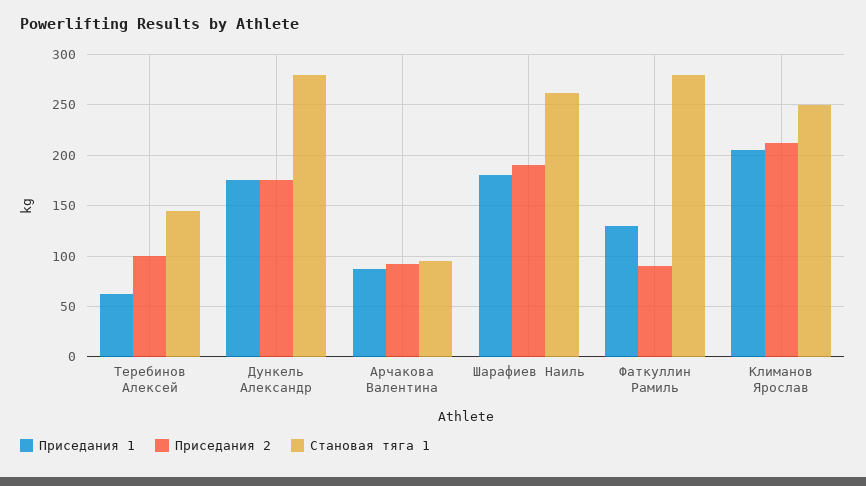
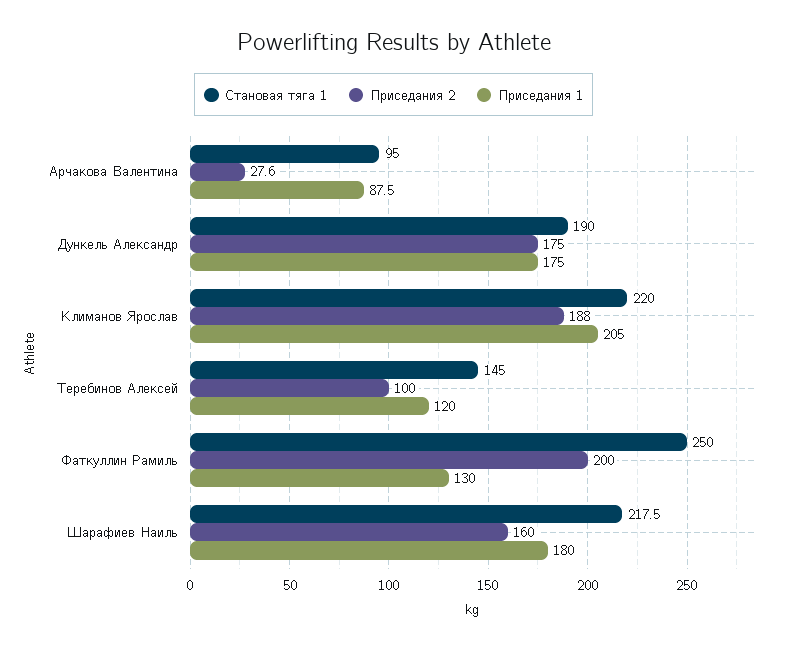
Приседания 1, Теребинов Алексей: 60 -> 120
Становая тяга 1, Дункель Александр: 280 -> 190
Приседания 2, Арчакова Валентина: 90 -> 27.6
Приседания 2, Шарафиев Наиль: 190 -> 160
Становая тяга 1, Шарафиев Наиль: 260 -> 217.5
Приседания 2, Фаткуллин Рамиль: 90 -> 200
Становая тяга 1, Фаткуллин Рамиль: 280 -> 250
Приседания 2, Климанов Ярослав: 210 -> 188
Становая тяга 1, Климанов Ярослав: 250 -> 220

